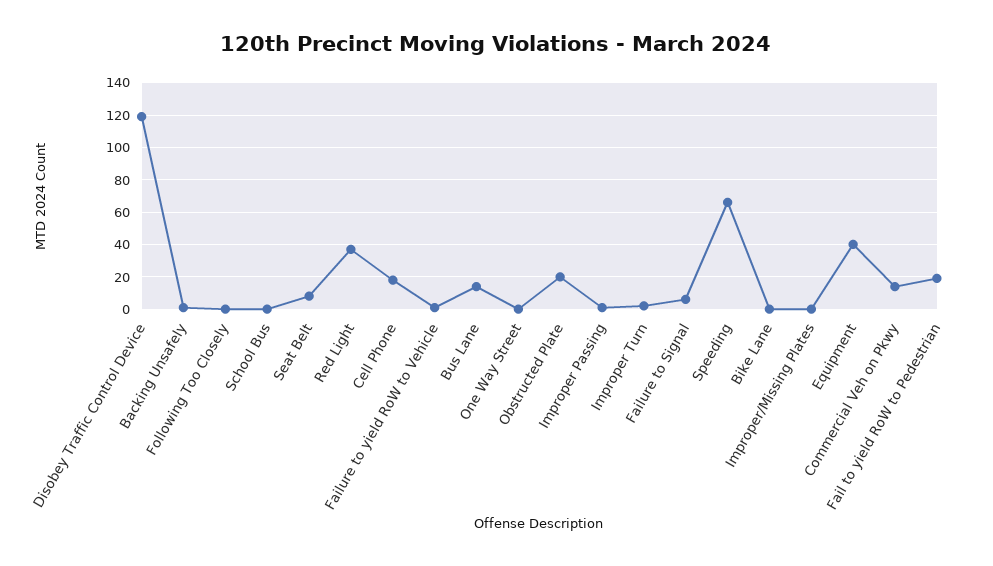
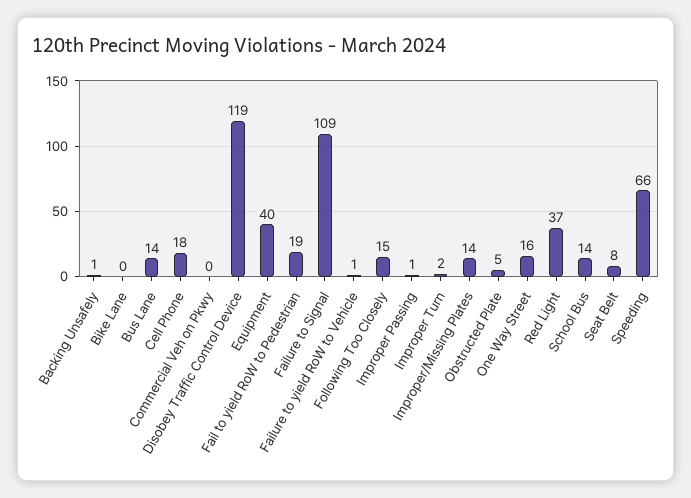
Following Too Closely: 0 -> 15
School Bus: 0 -> 14
One Way Street: 0 -> 16
Obstructed Plate: 20 -> 5
Failure to Signal: 5 -> 109
Improper/Missing Plates: 0 -> 14
Commercial Veh on Pkwy: 15 -> 0

